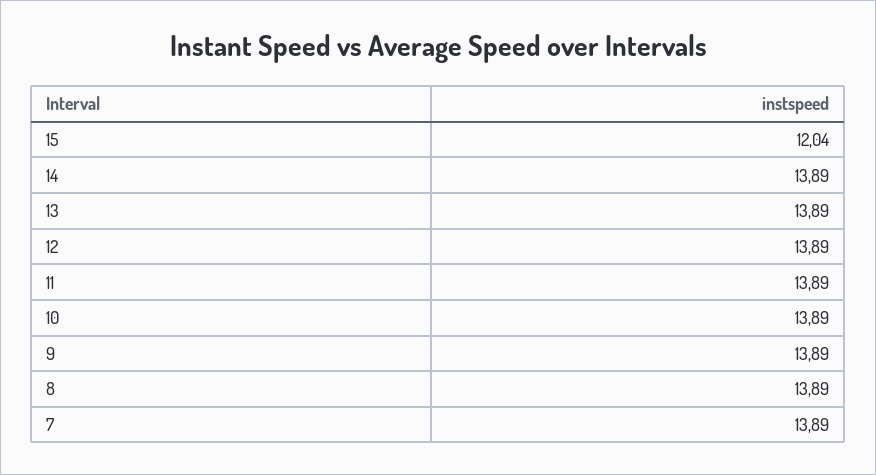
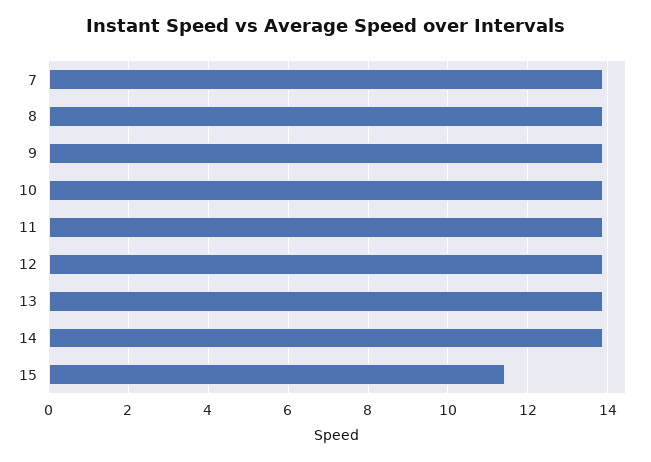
15: 12.04 -> 11.4

